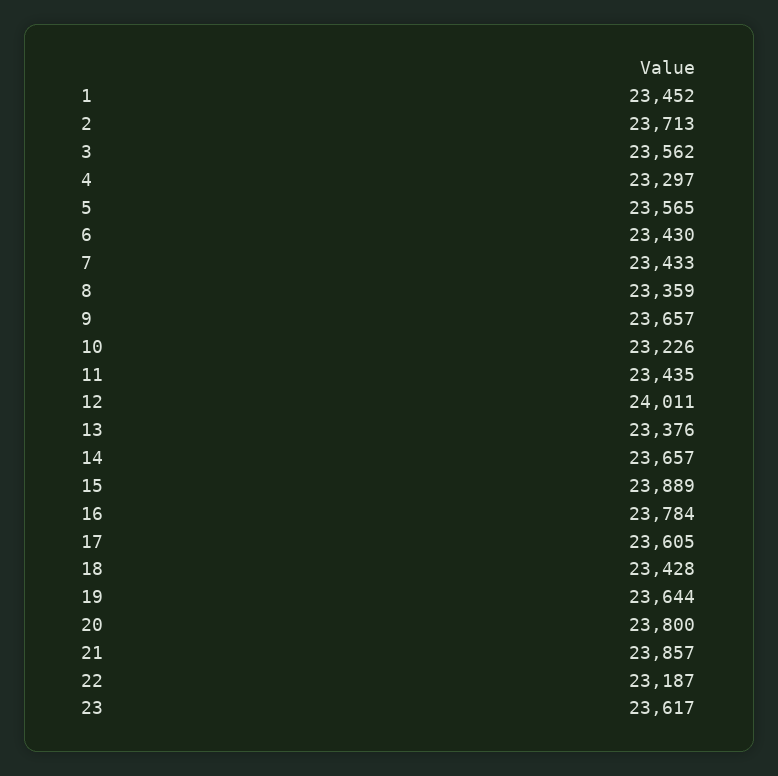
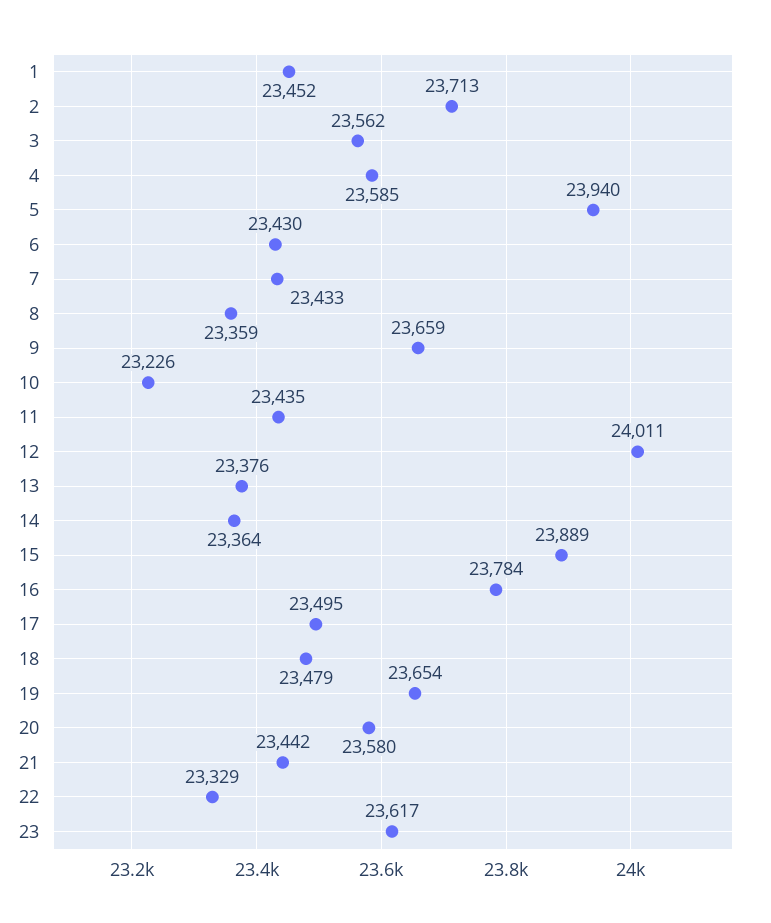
4: 23297 -> 23585
5: 23565 -> 23940
9: 23657 -> 23659
14: 23657 -> 23364
17: 23605 -> 23495
18: 23428 -> 23479
19: 23644 -> 23654
20: 23800 -> 23580
21: 23857 -> 23442
22: 23187 -> 23329

